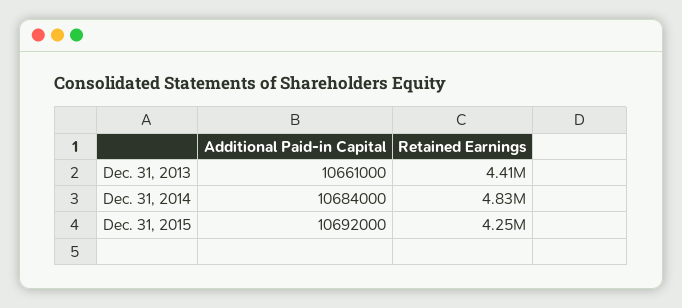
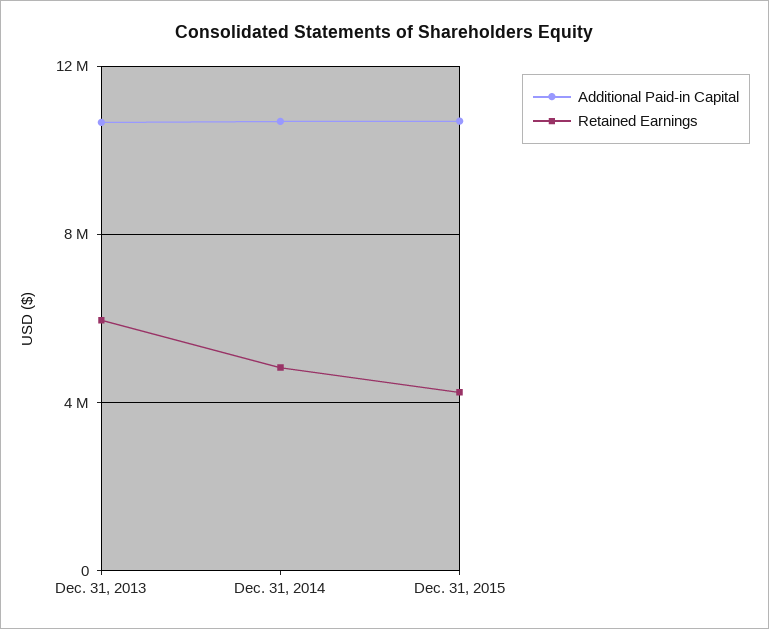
Retained Earnings, Dec. 31, 2013: 4410000 -> 6000000

